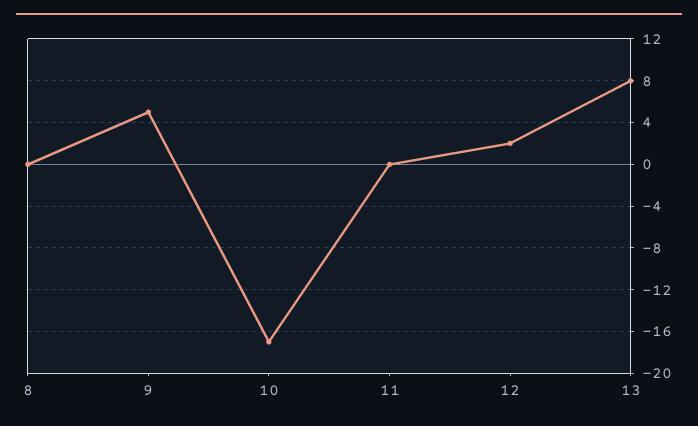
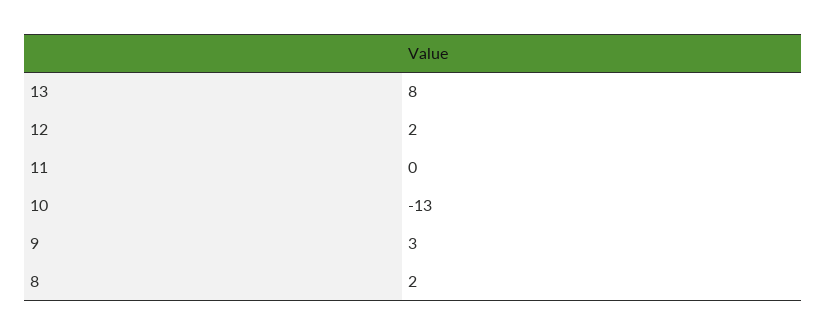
8: 0 -> 2
9: 5 -> 3
10: -17 -> -13

